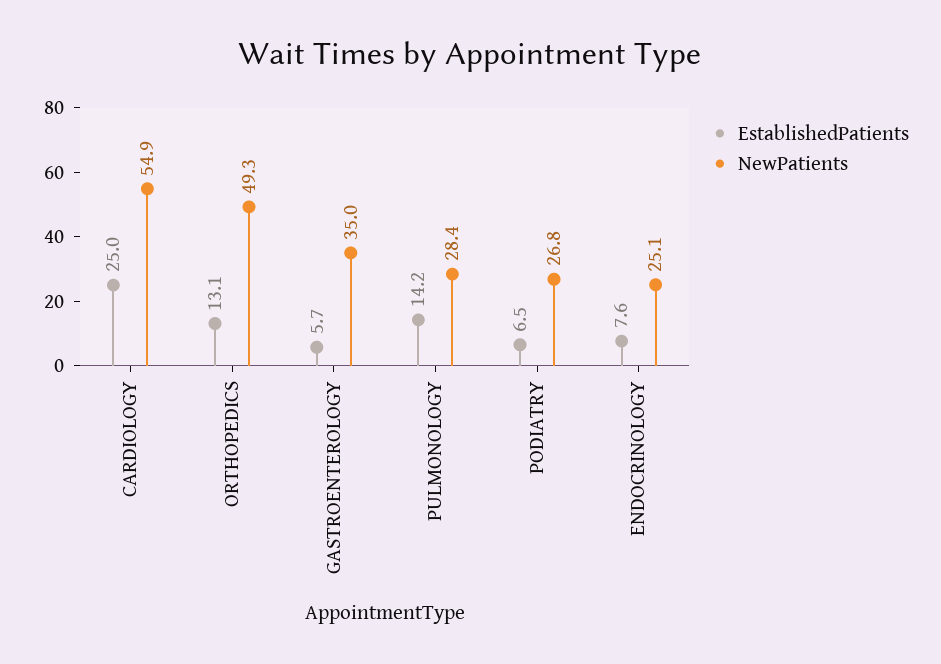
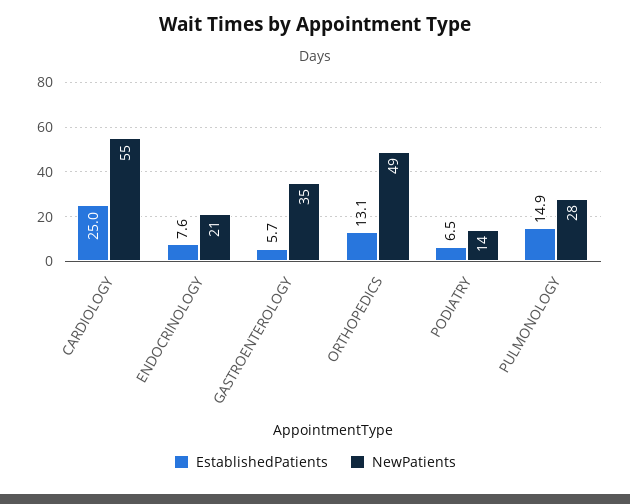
EstablishedPatients, PULMONOLOGY: 14.2 -> 14.9
NewPatients, PODIATRY: 26.8 -> 14
NewPatients, ENDOCRINOLOGY: 25.1 -> 21

